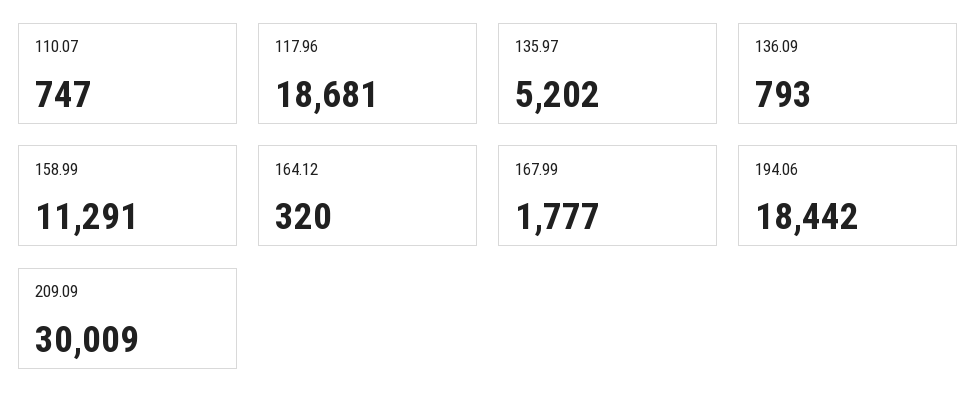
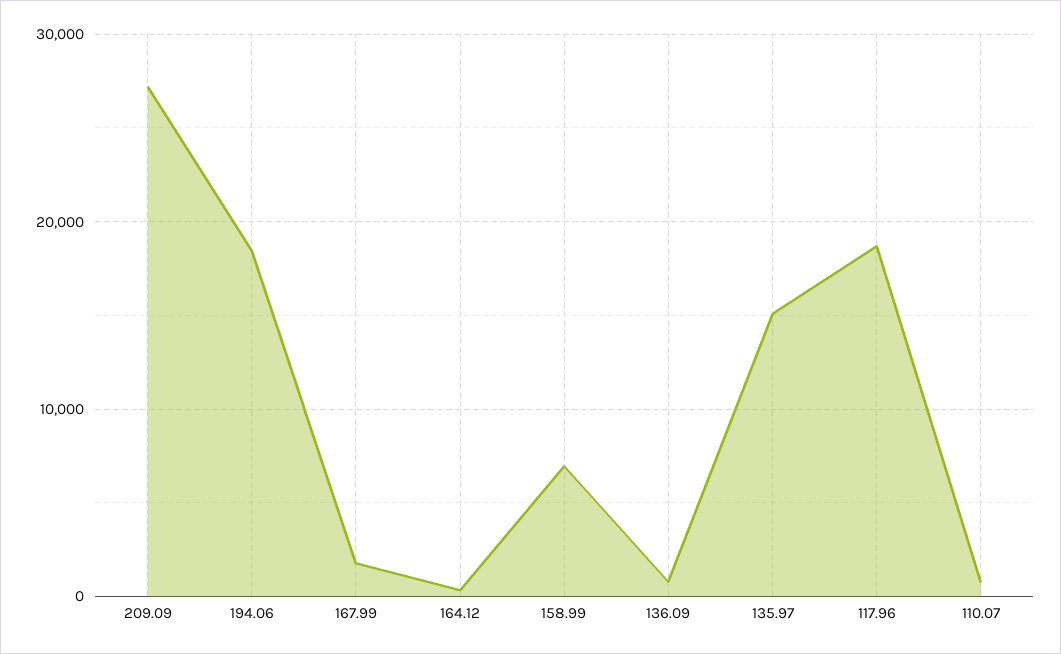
135.97: 5202 -> 15000
158.99: 11291 -> 7000
209.09: 30009 -> 27000

